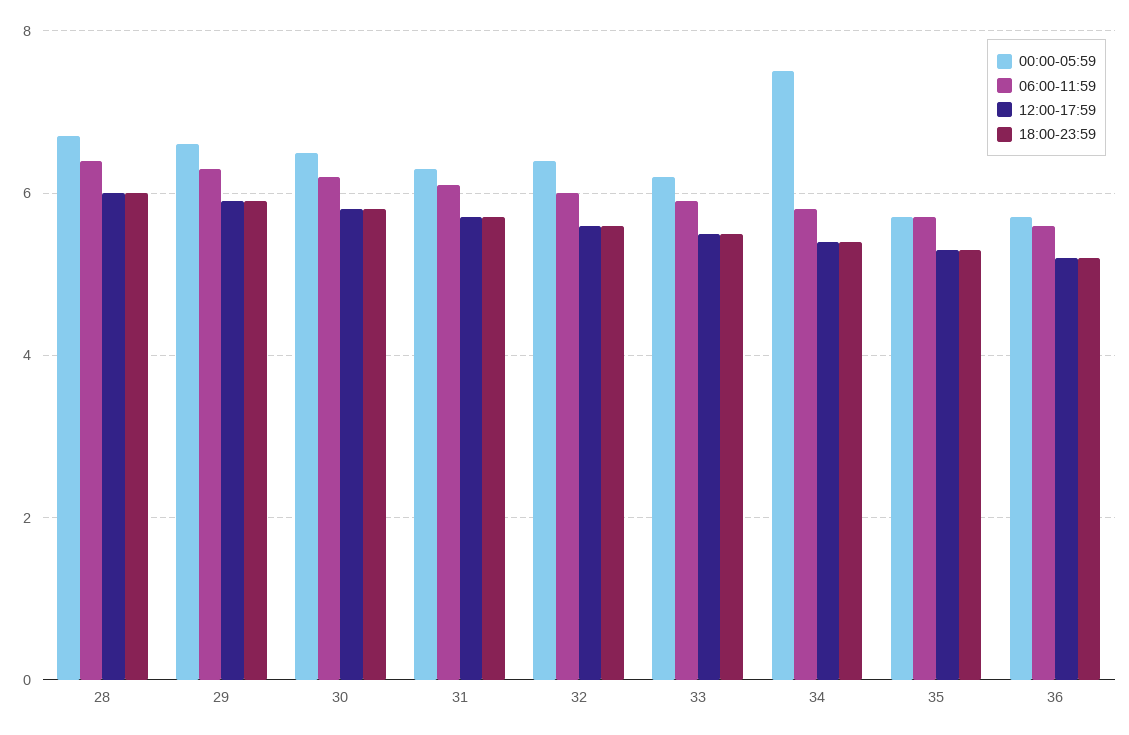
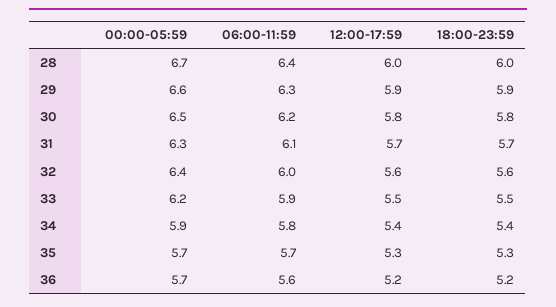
00:00-05:59, 34: 7.5 -> 5.9

